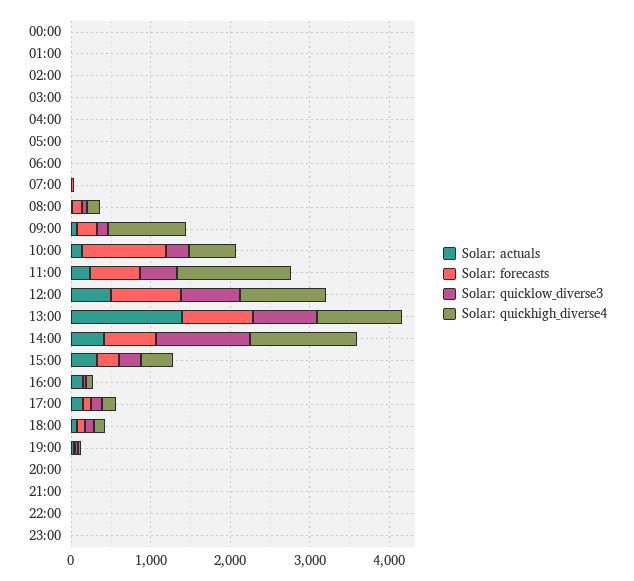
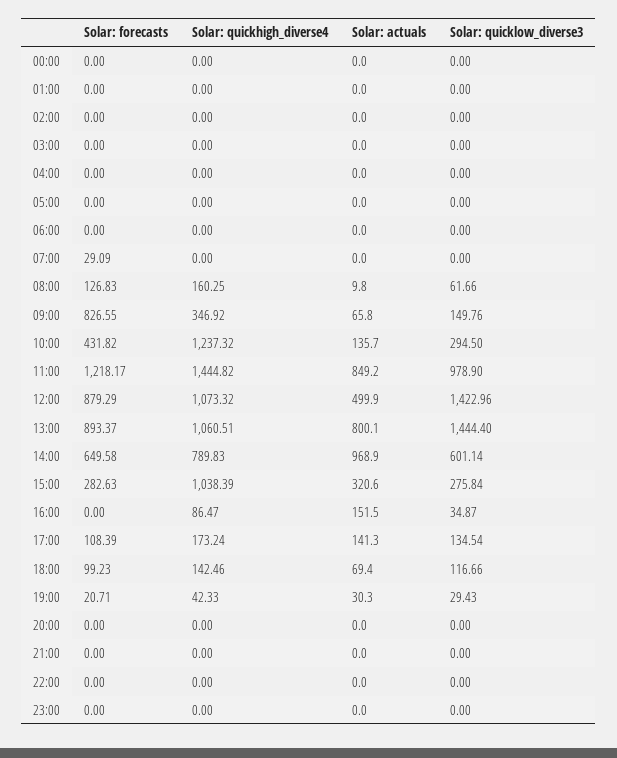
Solar: forecasts, 09:00: 200 -> 826.55
Solar: quickhigh_diverse4, 09:00: 1000 -> 346.92
Solar: forecasts, 10:00: 1000 -> 431.82
Solar: quickhigh_diverse4, 10:00: 600 -> 1237.32
Solar: actuals, 11:00: 200 -> 849.2
Solar: forecasts, 11:00: 600 -> 1218.17
Solar: quicklow_diverse3, 11:00: 400 -> 978.9
Solar: quicklow_diverse3, 12:00: 800 -> 1422.96
Solar: actuals, 13:00: 1400 -> 800.1
Solar: quicklow_diverse3, 13:00: 800 -> 1444.4
Solar: actuals, 14:00: 400 -> 968.9
Solar: quicklow_diverse3, 14:00: 1200 -> 601.14
Solar: quickhigh_diverse4, 14:00: 1400 -> 789.83
Solar: quickhigh_diverse4, 15:00: 400 -> 1038.39

